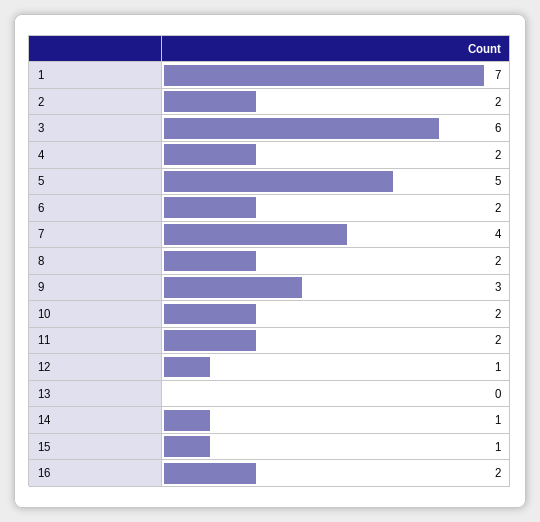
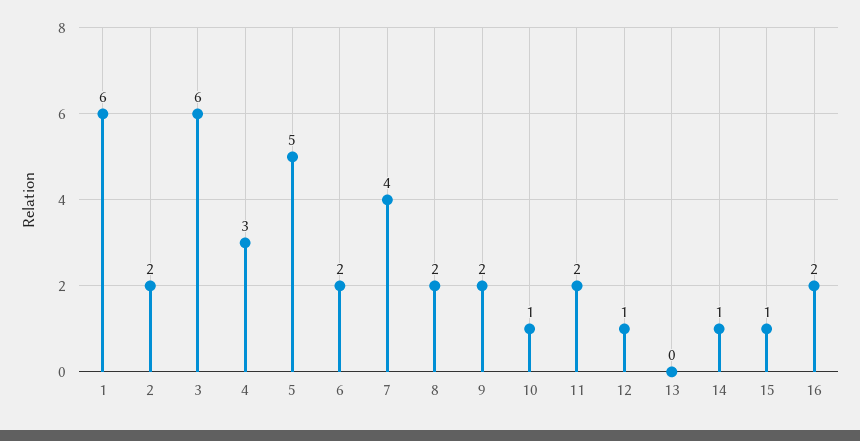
1: 7 -> 6
4: 2 -> 3
9: 3 -> 2
10: 2 -> 1

